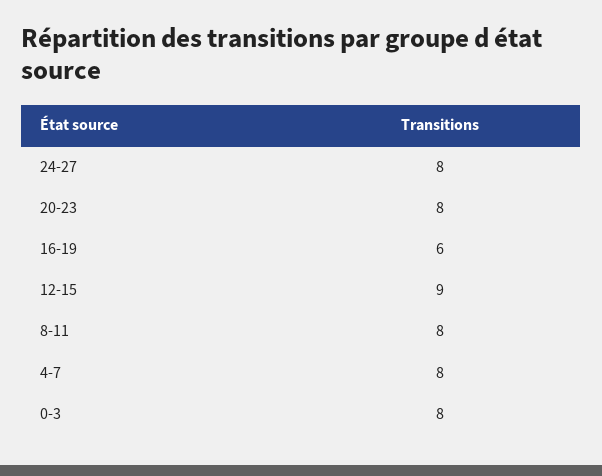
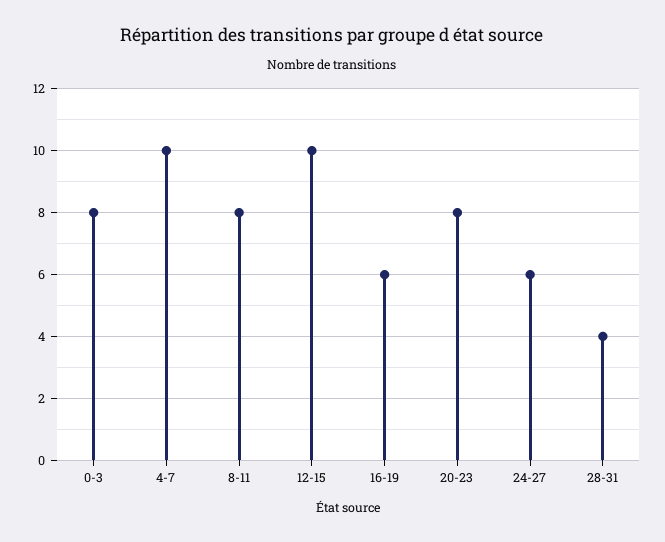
24-27: 8 -> 6
12-15: 9 -> 10
4-7: 8 -> 10
28-31: none -> 4

